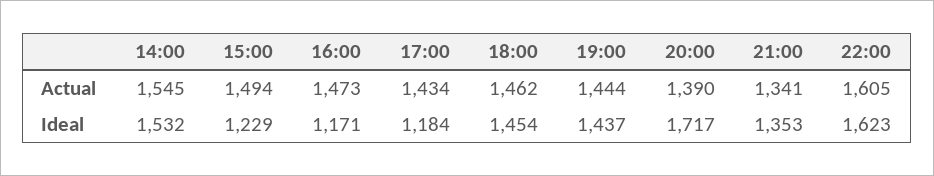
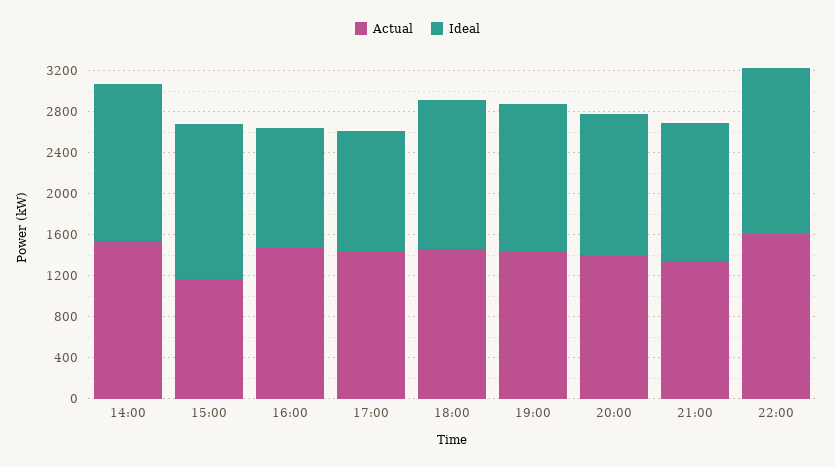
Actual, 15:00: 1494 -> 1200
Ideal, 15:00: 1229 -> 1500
Ideal, 20:00: 1717 -> 1400

